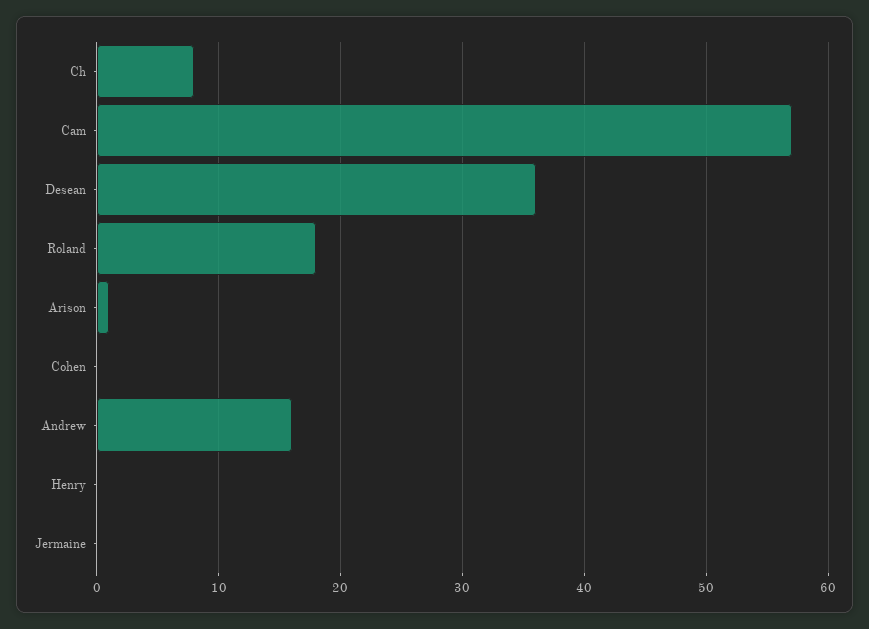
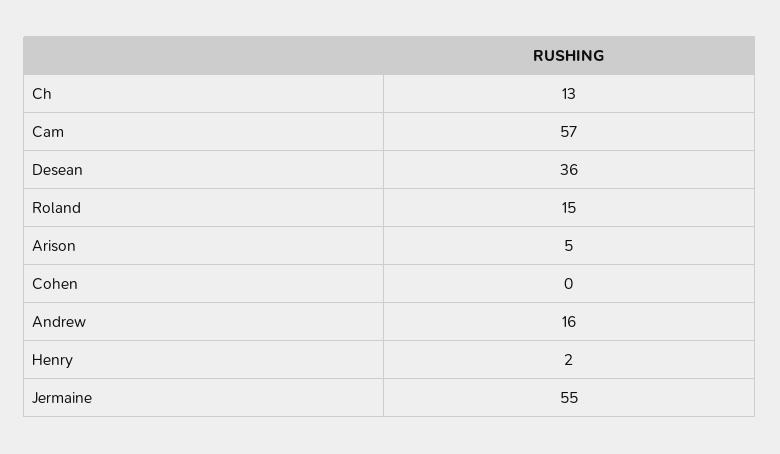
Ch: 8 -> 13
Roland: 18 -> 15
Arison: 1 -> 5
Henry: 0 -> 2
Jermaine: 0 -> 55

